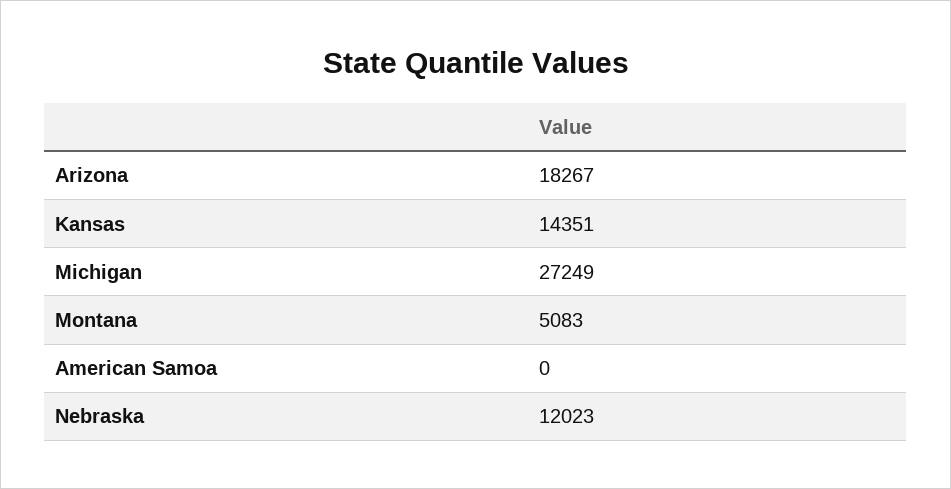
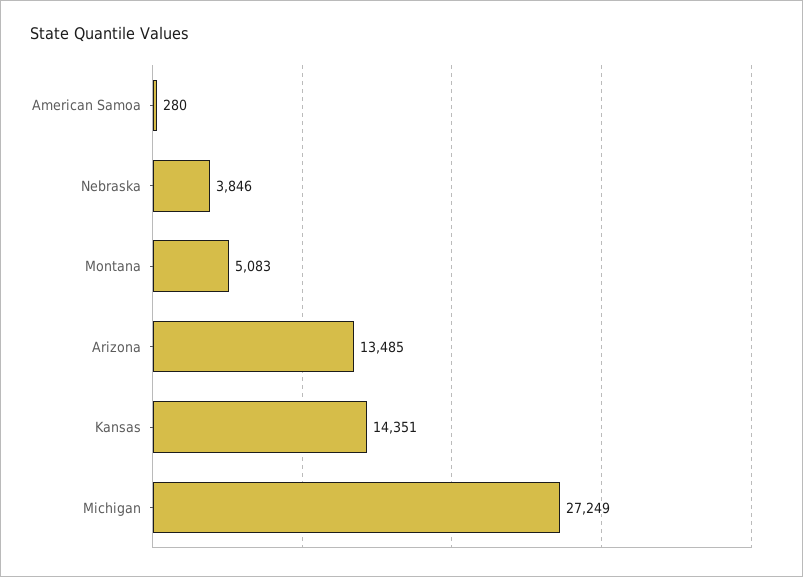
Arizona: 18267 -> 13485
American Samoa: 0 -> 280
Nebraska: 12023 -> 3846

